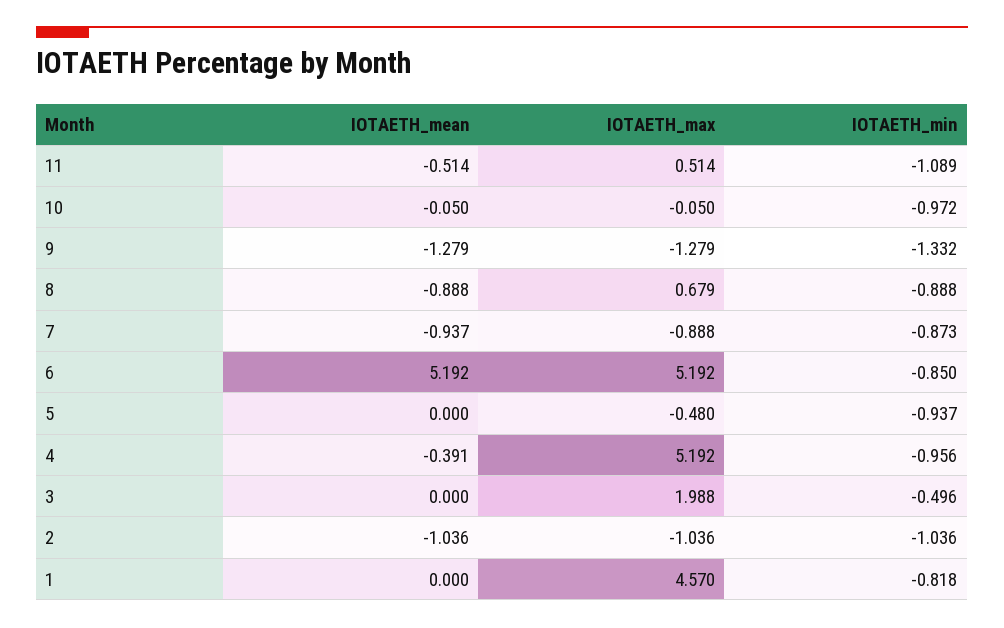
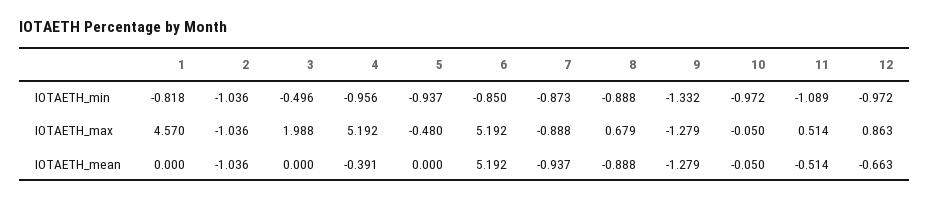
IOTAETH_min, 12: none -> -0.972
IOTAETH_max, 12: none -> 0.863
IOTAETH_mean, 12: none -> -0.663

